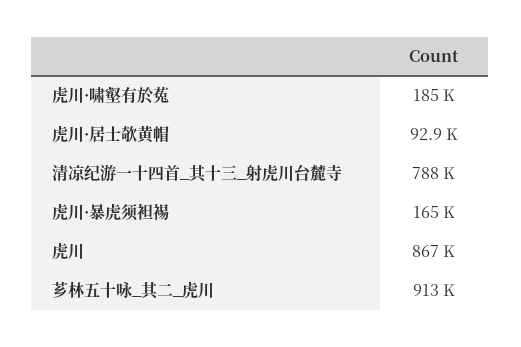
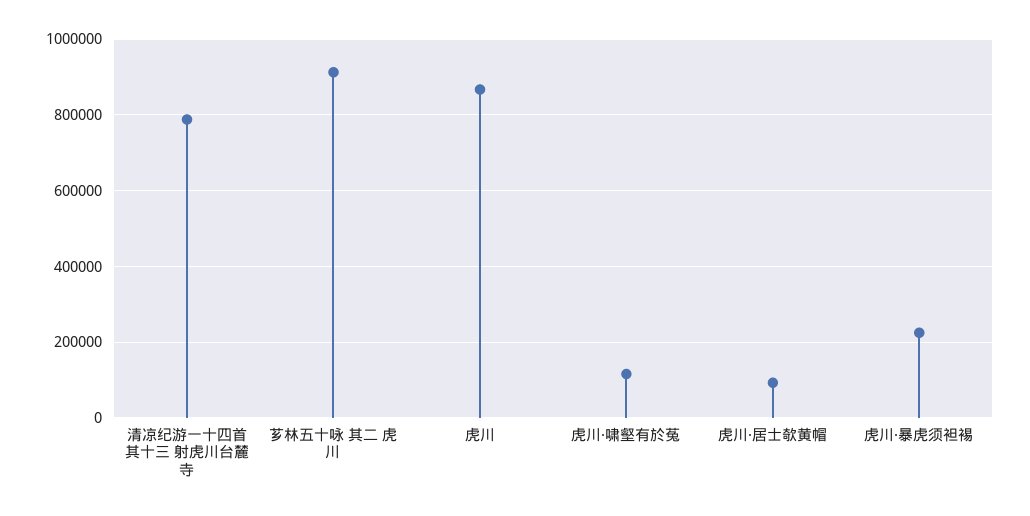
虎川·啸壑有於菟: 185000 -> 120000
虎川·暴虎须袒裼: 165000 -> 220000

